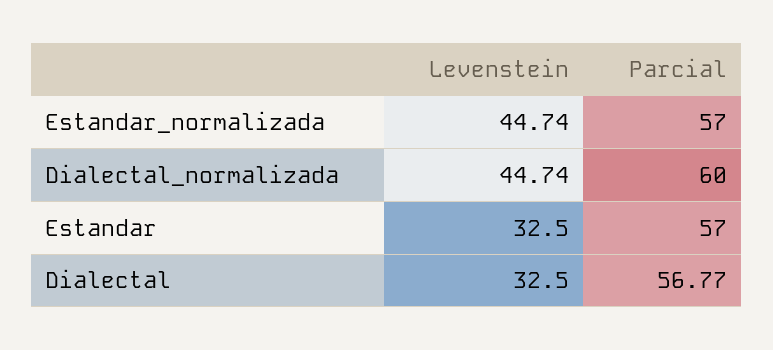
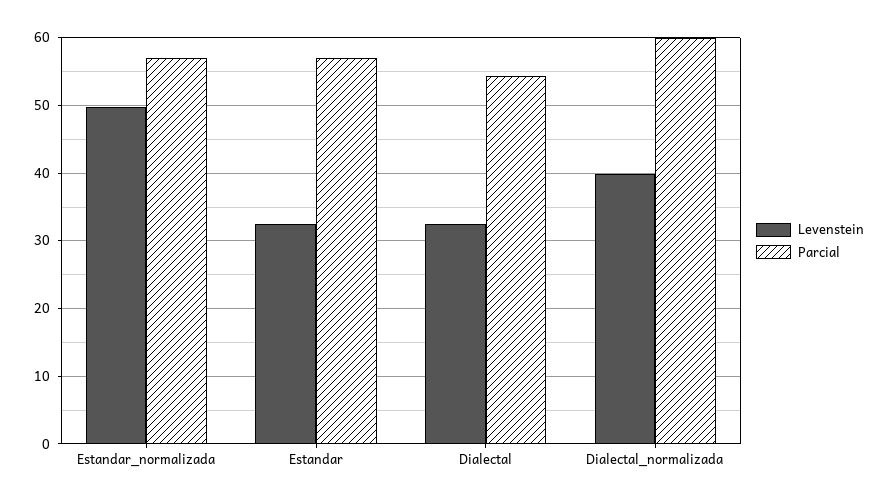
Levenstein, Estandar_normalizada: 44.74 -> 50
Levenstein, Dialectal_normalizada: 44.74 -> 40
Parcial, Dialectal: 56.77 -> 54

